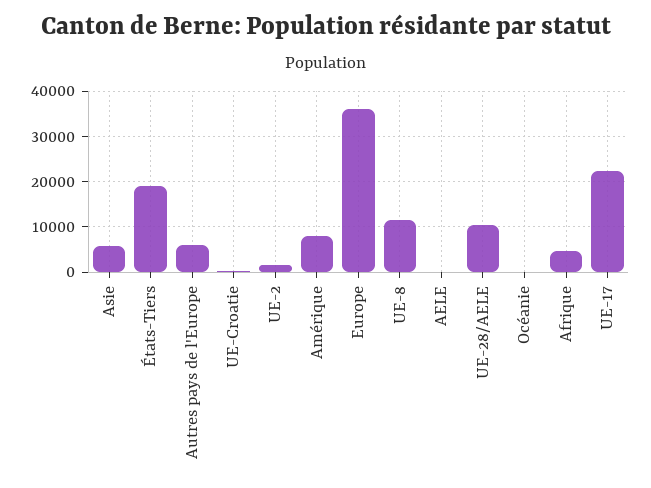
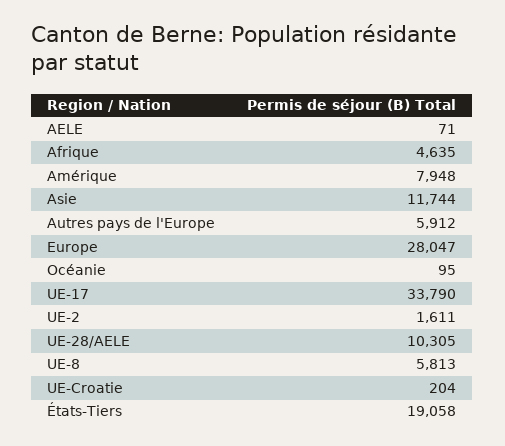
Asie: 6000 -> 11744
Europe: 36000 -> 28047
UE-8: 12000 -> 5813
UE-17: 22000 -> 33790

